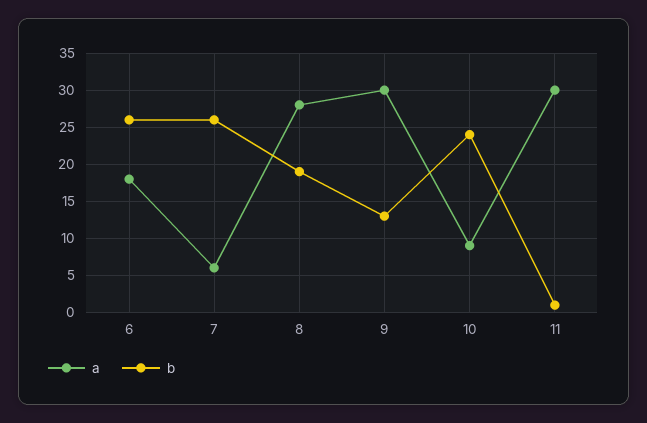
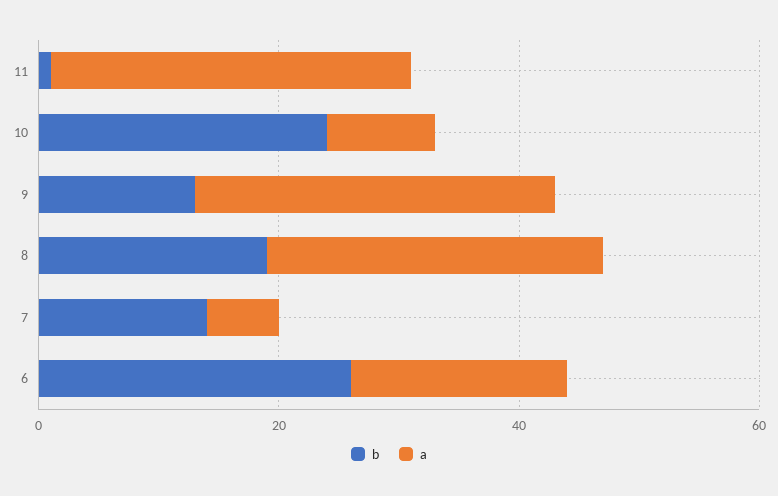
b, 7: 26 -> 15

